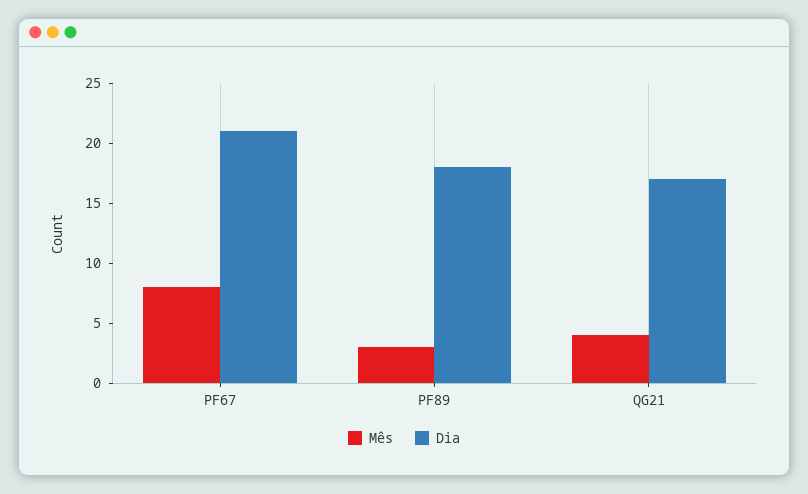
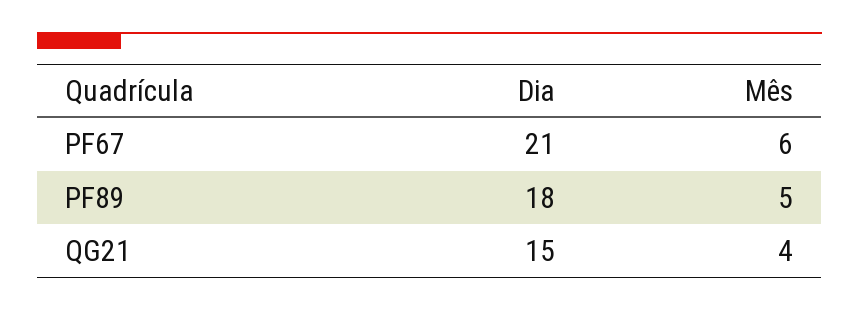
Mês, PF67: 8 -> 6
Mês, PF89: 3 -> 5
Dia, QG21: 17 -> 15

